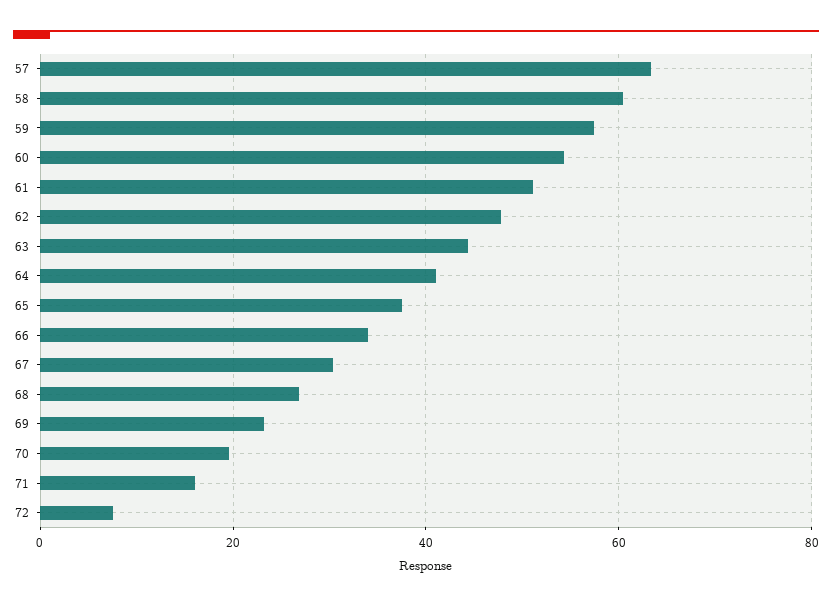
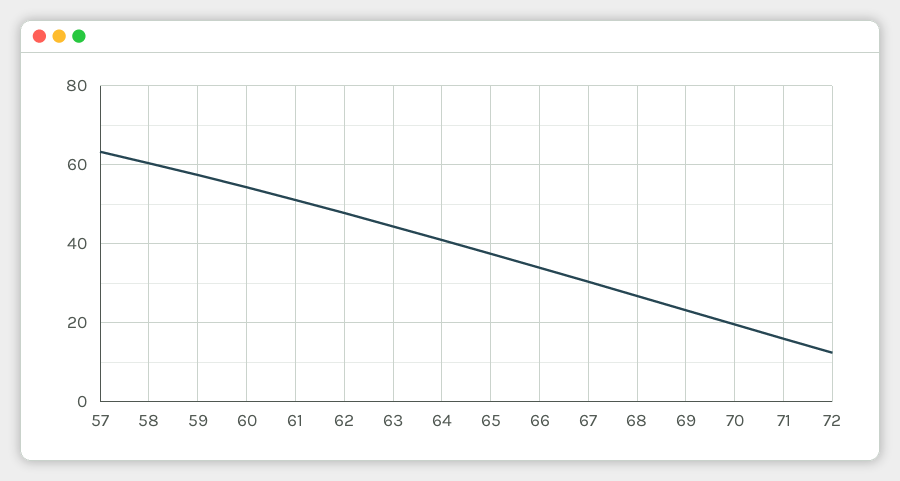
72: 8 -> 12

